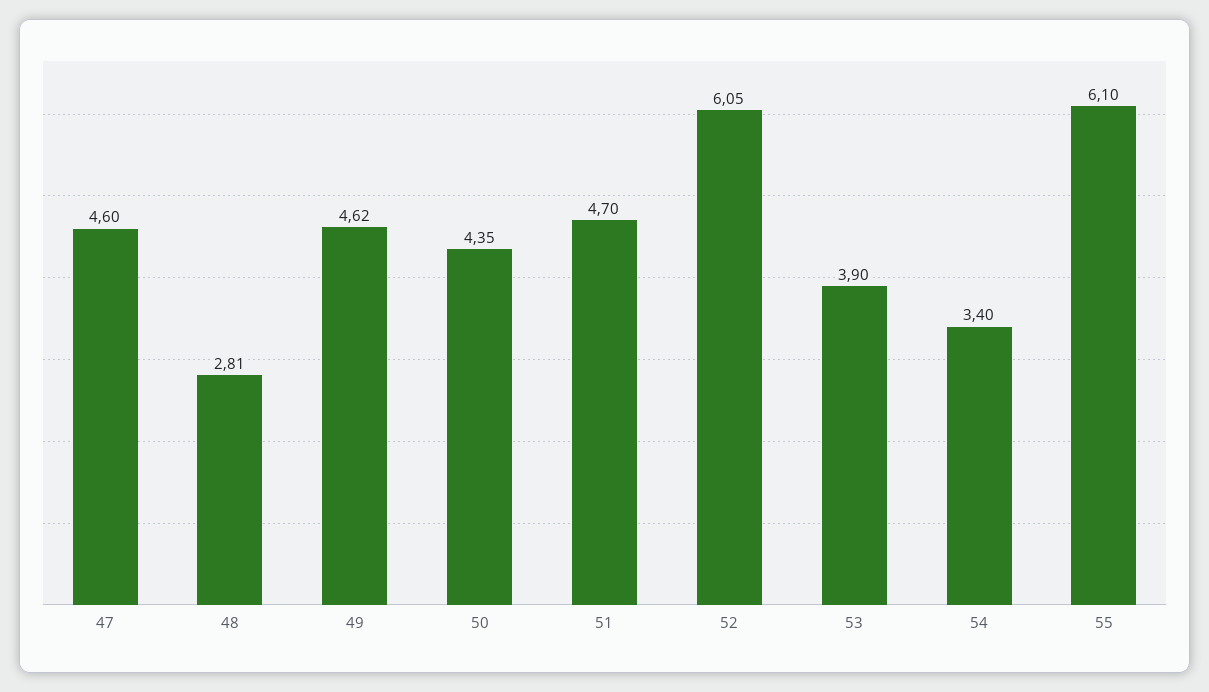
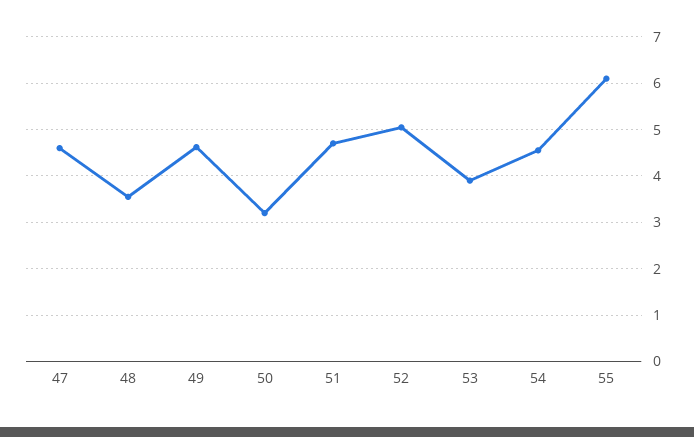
48: 2.81 -> 3.6
50: 4.35 -> 3.2
52: 6.05 -> 5
54: 3.4 -> 4.6

